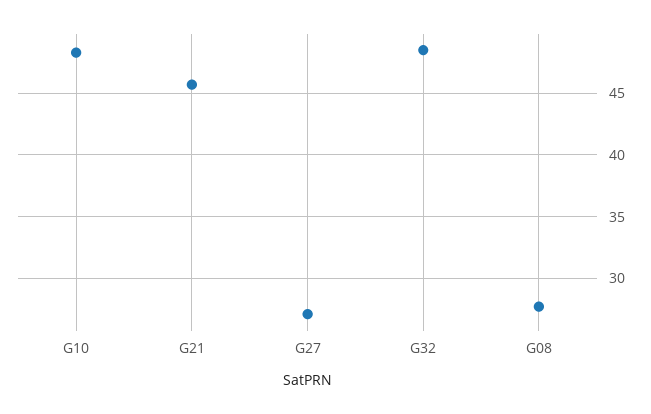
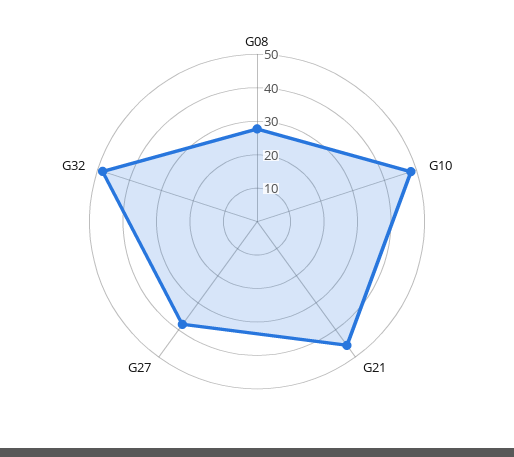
G27: 27 -> 37.5

